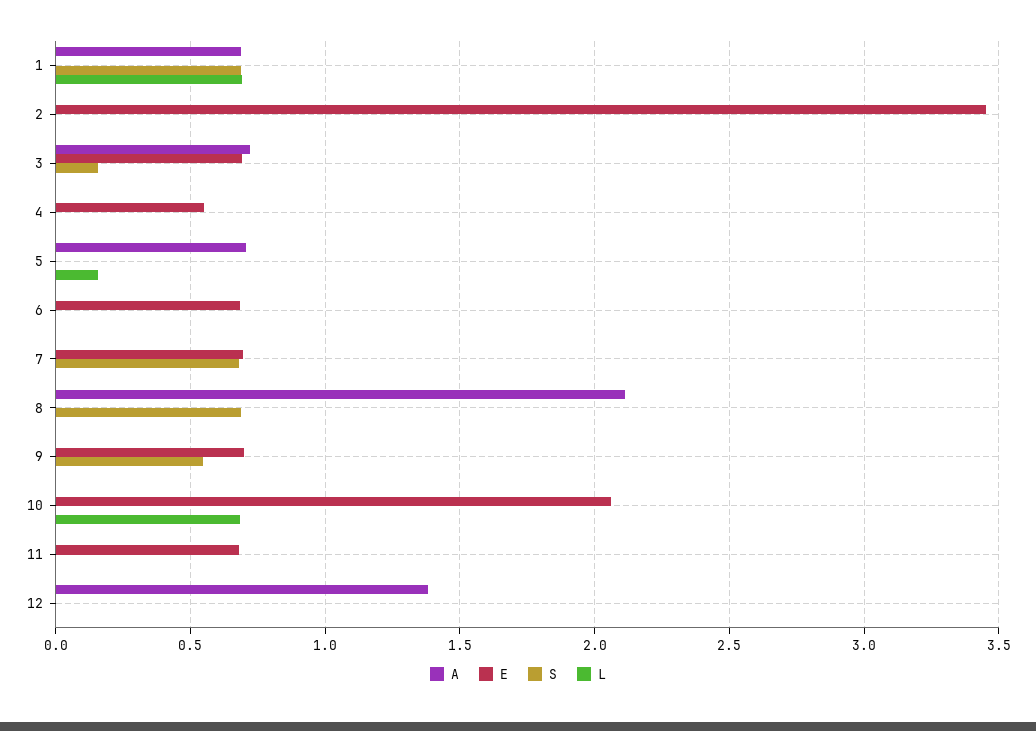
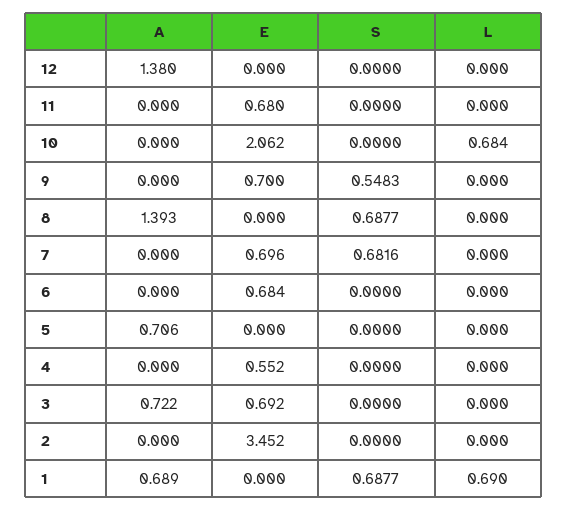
S, 3: 0.15 -> 0
L, 5: 0.15 -> 0
A, 8: 2.1 -> 1.393

